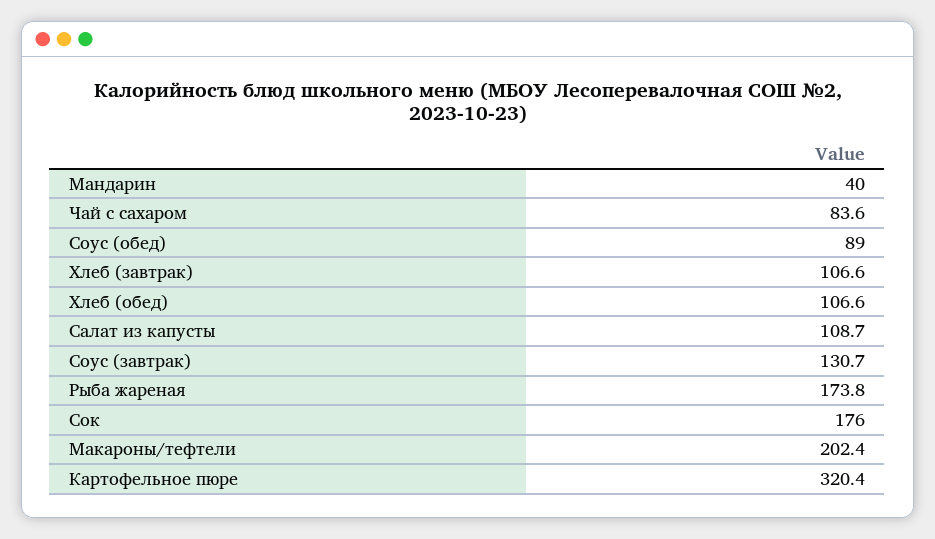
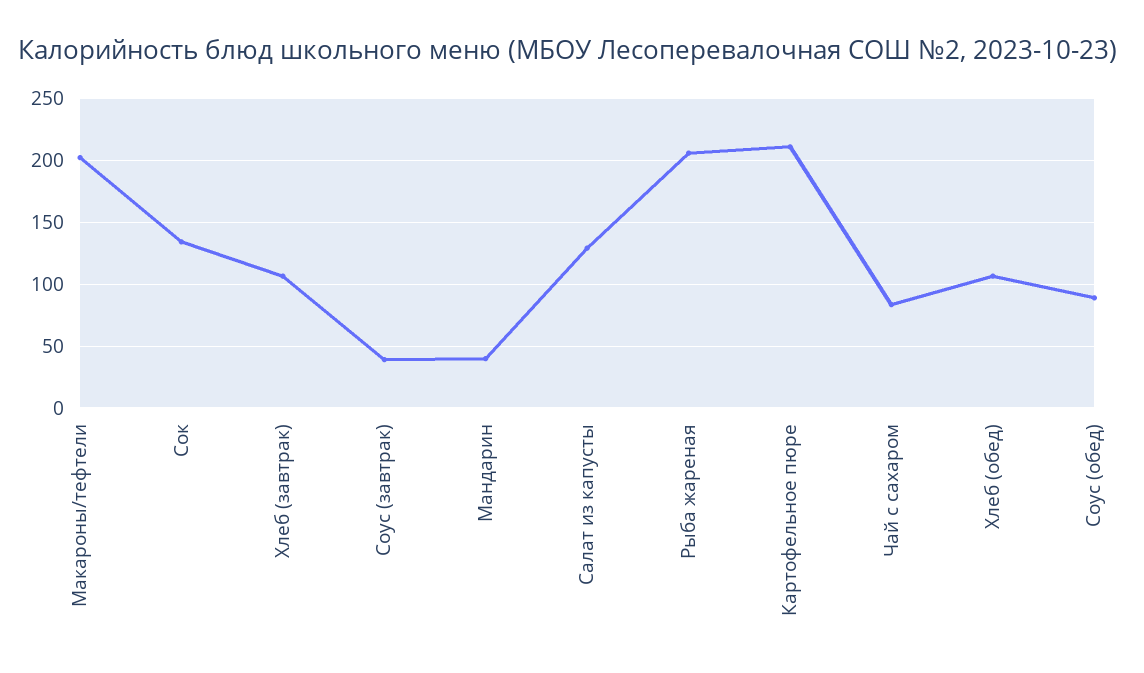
Салат из капусты: 108.7 -> 130
Соус (завтрак): 130.7 -> 40
Рыба жареная: 173.8 -> 205
Сок: 176 -> 135
Картофельное пюре: 320.4 -> 210

